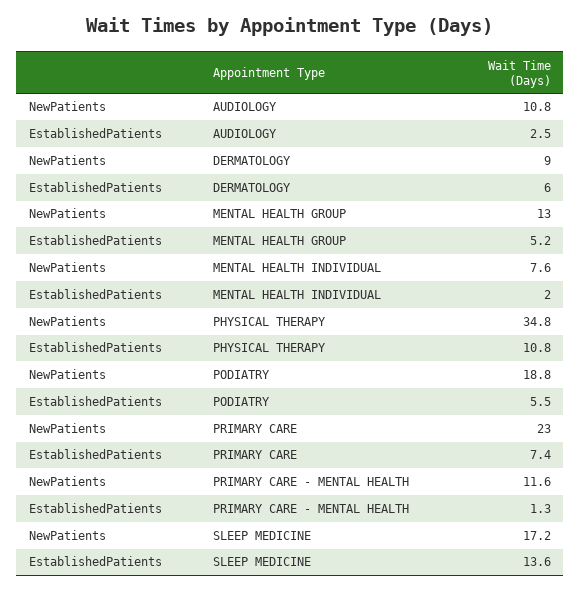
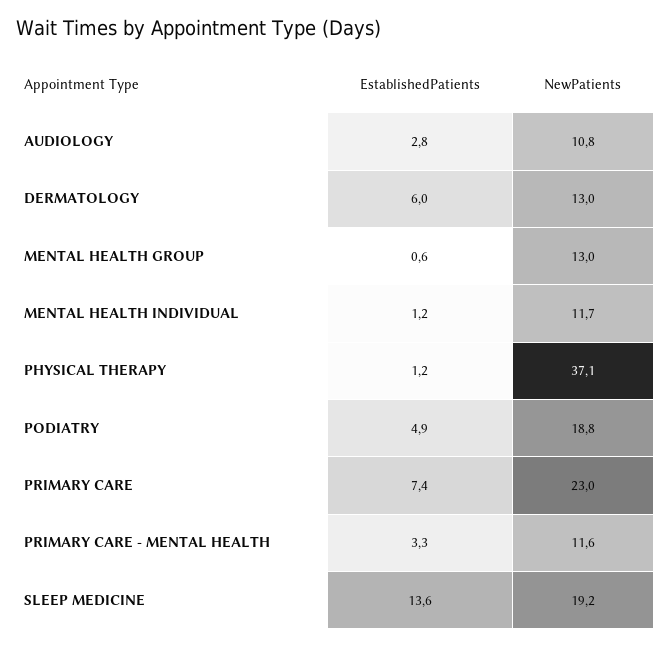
EstablishedPatients, AUDIOLOGY: 2.5 -> 2.8
NewPatients, DERMATOLOGY: 9 -> 13
EstablishedPatients, MENTAL HEALTH GROUP: 5.2 -> 0.6
NewPatients, MENTAL HEALTH INDIVIDUAL: 7.6 -> 11.7
EstablishedPatients, MENTAL HEALTH INDIVIDUAL: 2 -> 1.2
NewPatients, PHYSICAL THERAPY: 34.8 -> 37.1
EstablishedPatients, PHYSICAL THERAPY: 10.8 -> 1.2
EstablishedPatients, PODIATRY: 5.5 -> 4.9
EstablishedPatients, PRIMARY CARE - MENTAL HEALTH: 1.3 -> 3.3
NewPatients, SLEEP MEDICINE: 17.2 -> 19.2

